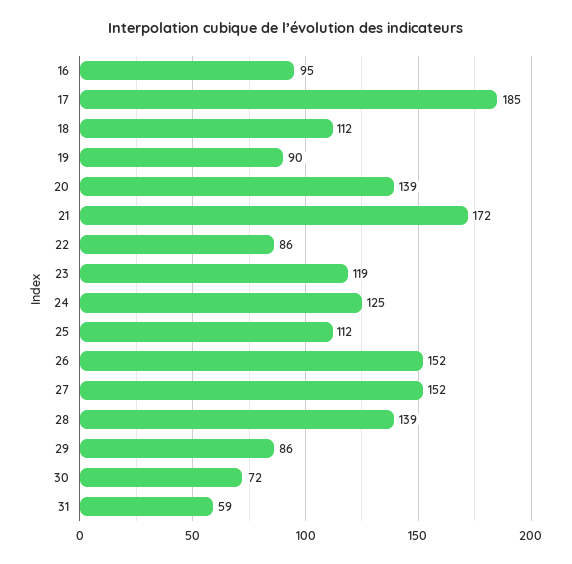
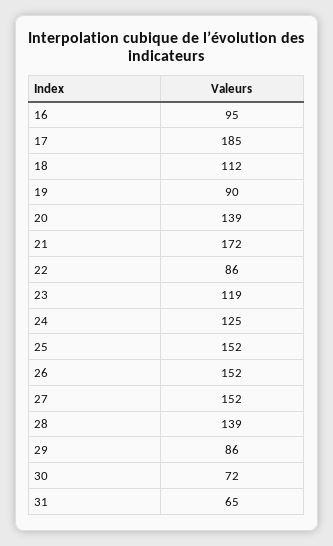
25: 112 -> 152
31: 59 -> 65

